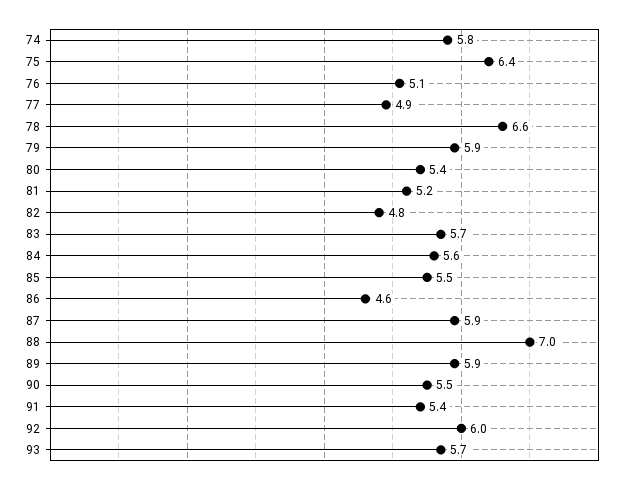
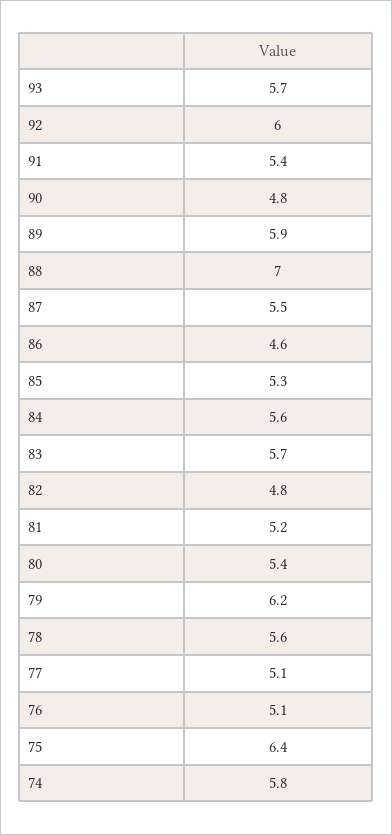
77: 4.9 -> 5.1
78: 6.6 -> 5.6
79: 5.9 -> 6.2
85: 5.5 -> 5.3
87: 5.9 -> 5.5
90: 5.5 -> 4.8

